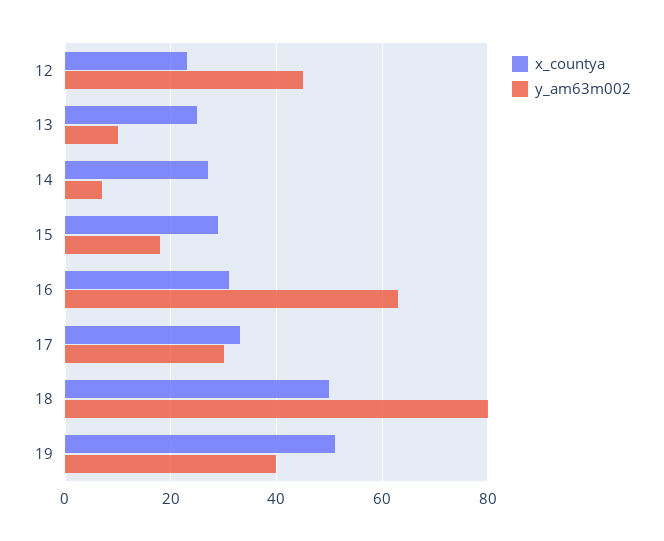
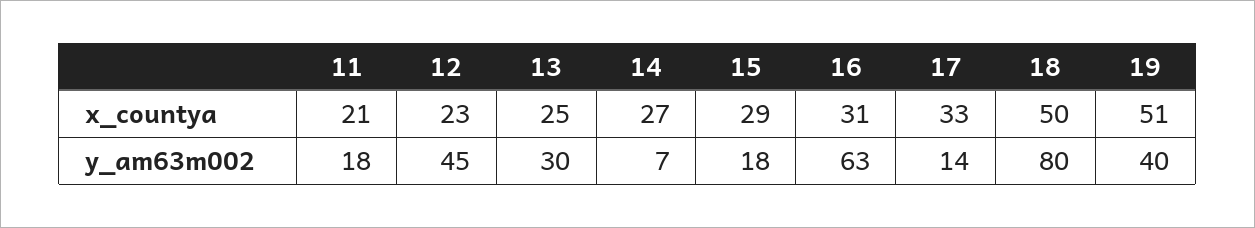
y_am63m002, 13: 10 -> 30
y_am63m002, 17: 30 -> 14
x_countya, 11: none -> 21
y_am63m002, 11: none -> 18

